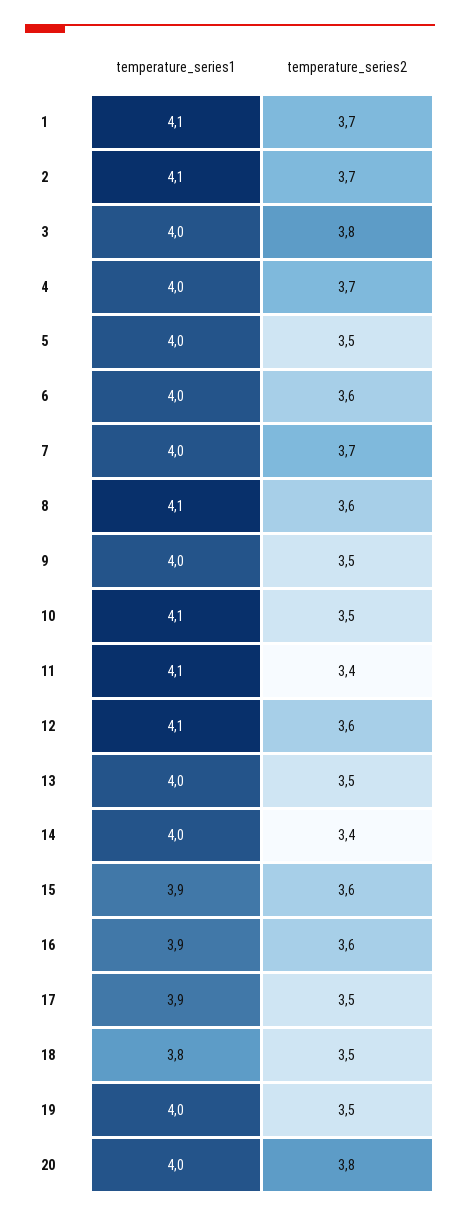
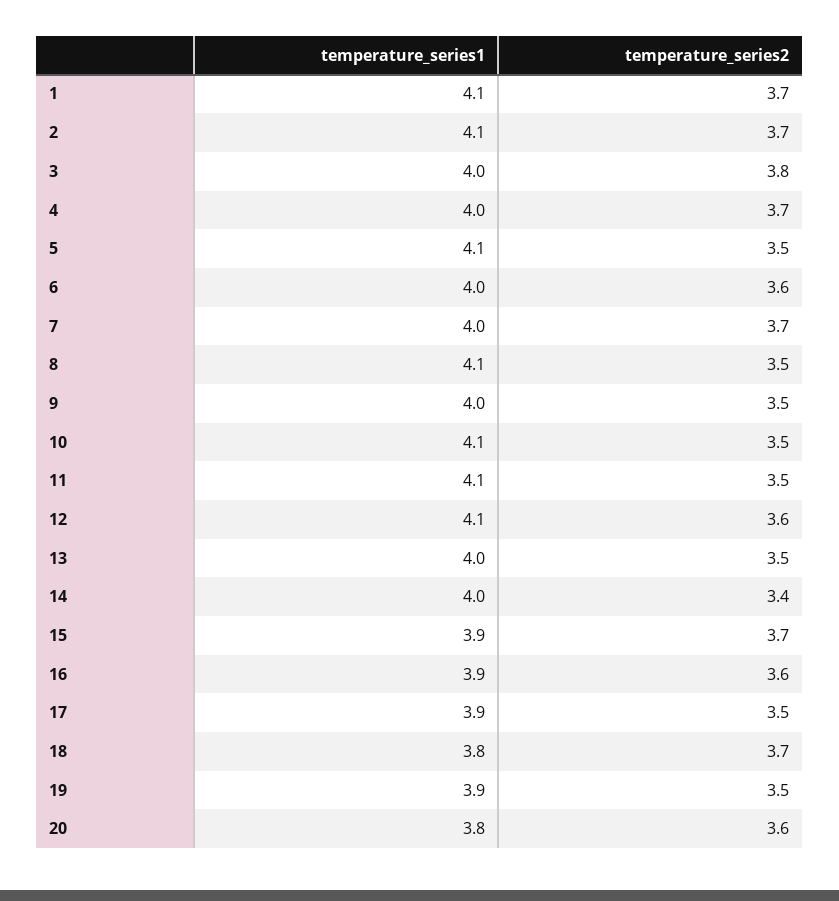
temperature_series1, 5: 4 -> 4.1
temperature_series2, 8: 3.6 -> 3.5
temperature_series2, 11: 3.4 -> 3.5
temperature_series2, 15: 3.6 -> 3.7
temperature_series2, 18: 3.5 -> 3.7
temperature_series1, 19: 4 -> 3.9
temperature_series1, 20: 4 -> 3.8
temperature_series2, 20: 3.8 -> 3.6

